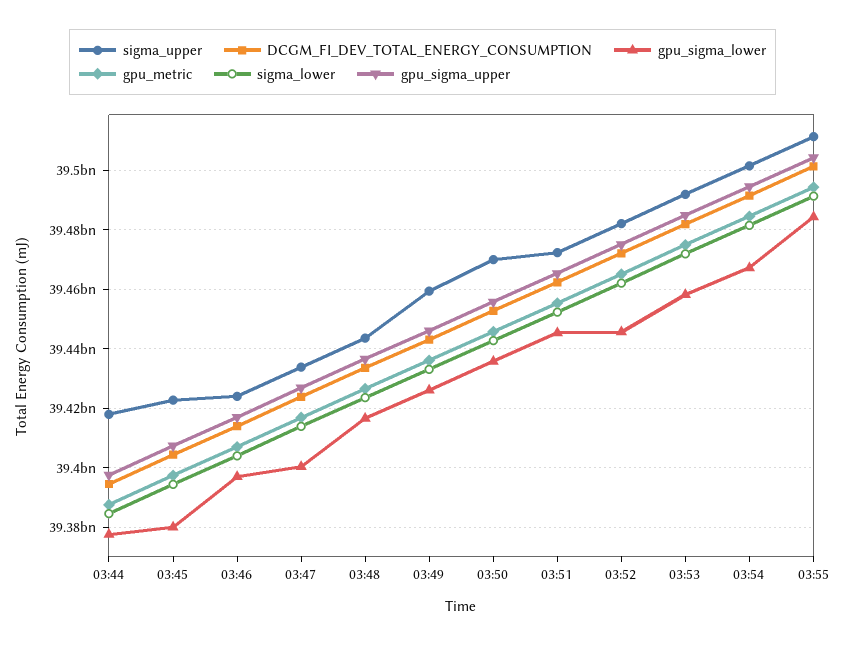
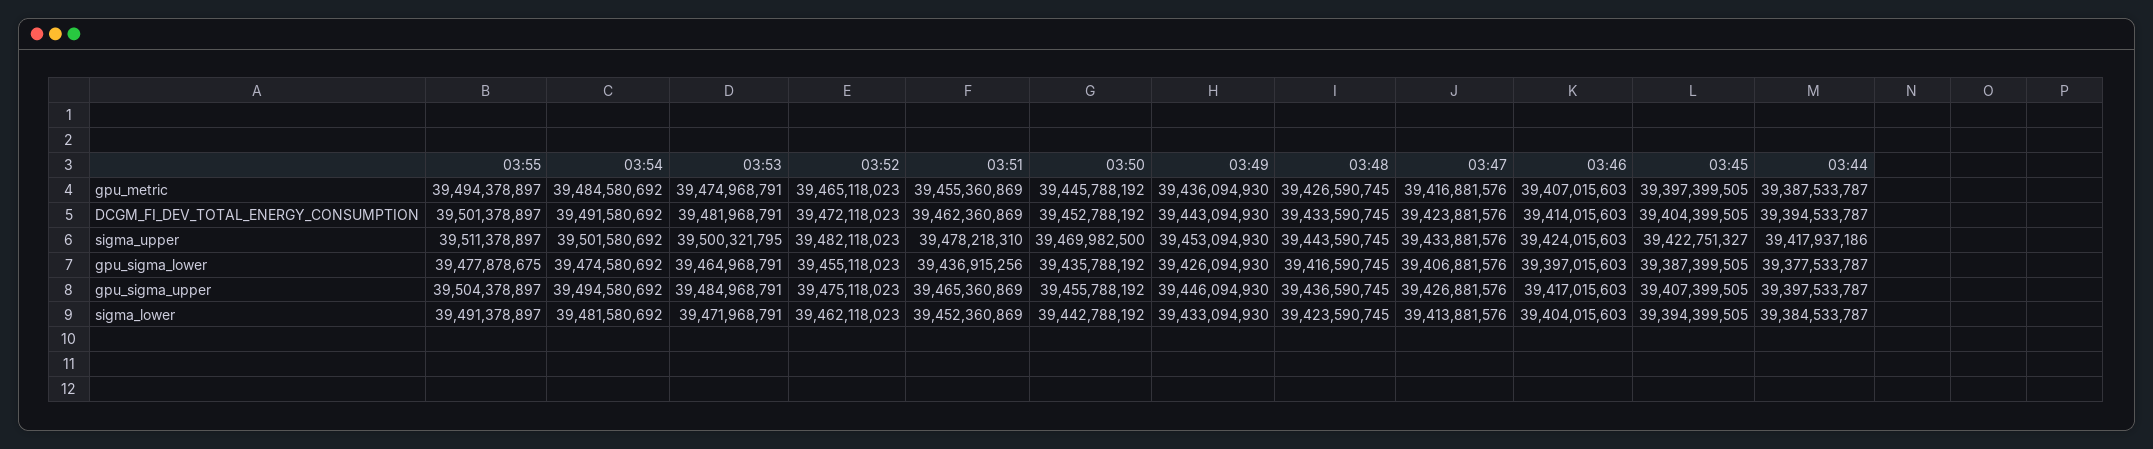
gpu_sigma_lower, 03:45: 39380000000 -> 39387399505
gpu_sigma_lower, 03:47: 39400000000 -> 39406881576
sigma_upper, 03:49: 39460000000 -> 39453094930
sigma_upper, 03:51: 39472500000 -> 39478218310
gpu_sigma_lower, 03:51: 39445000000 -> 39436915256
gpu_sigma_lower, 03:52: 39445000000 -> 39455118023
sigma_upper, 03:53: 39492500000 -> 39500321795
gpu_sigma_lower, 03:53: 39457500000 -> 39464968791
gpu_sigma_lower, 03:54: 39467500000 -> 39474580692
gpu_sigma_lower, 03:55: 39485000000 -> 39477878675

